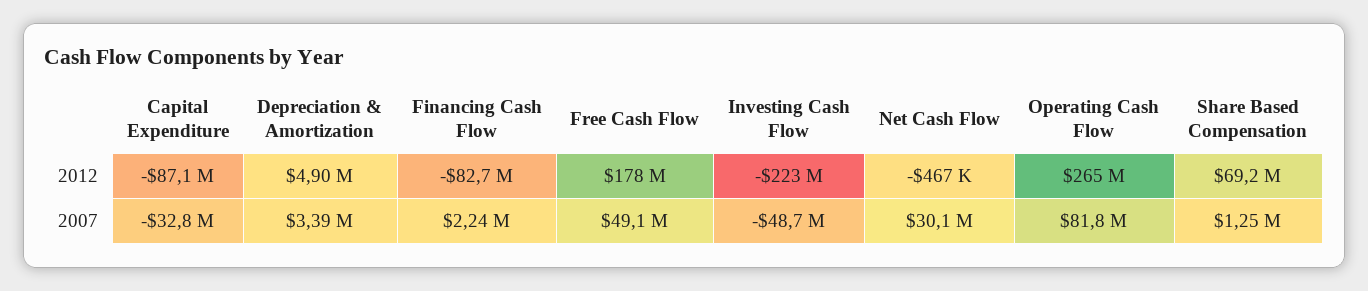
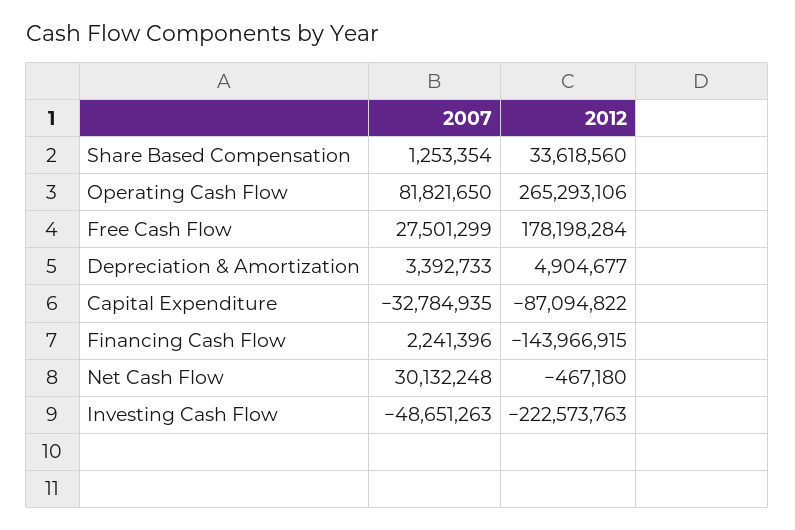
Financing Cash Flow, 2012: -82700000 -> -143966915
Share Based Compensation, 2012: 69200000 -> 33618560
Free Cash Flow, 2007: 49100000 -> 27501299

